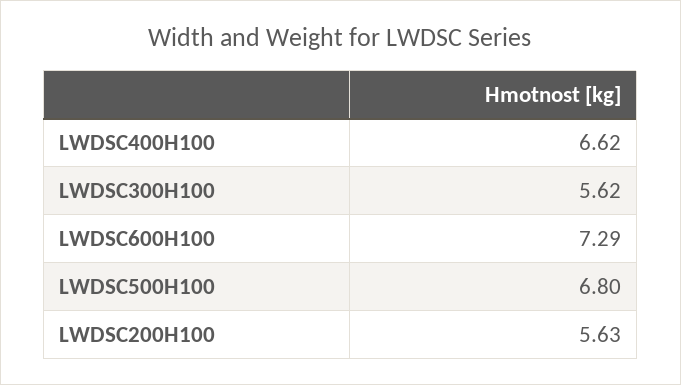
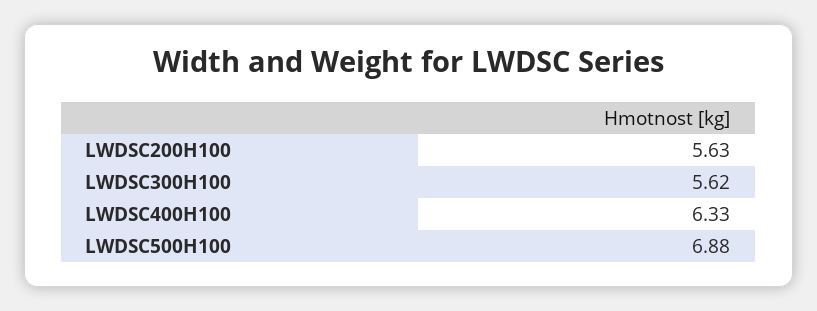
LWDSC400H100: 6.62 -> 6.33
LWDSC600H100: 7.29 -> none
LWDSC500H100: 6.8 -> 6.88

